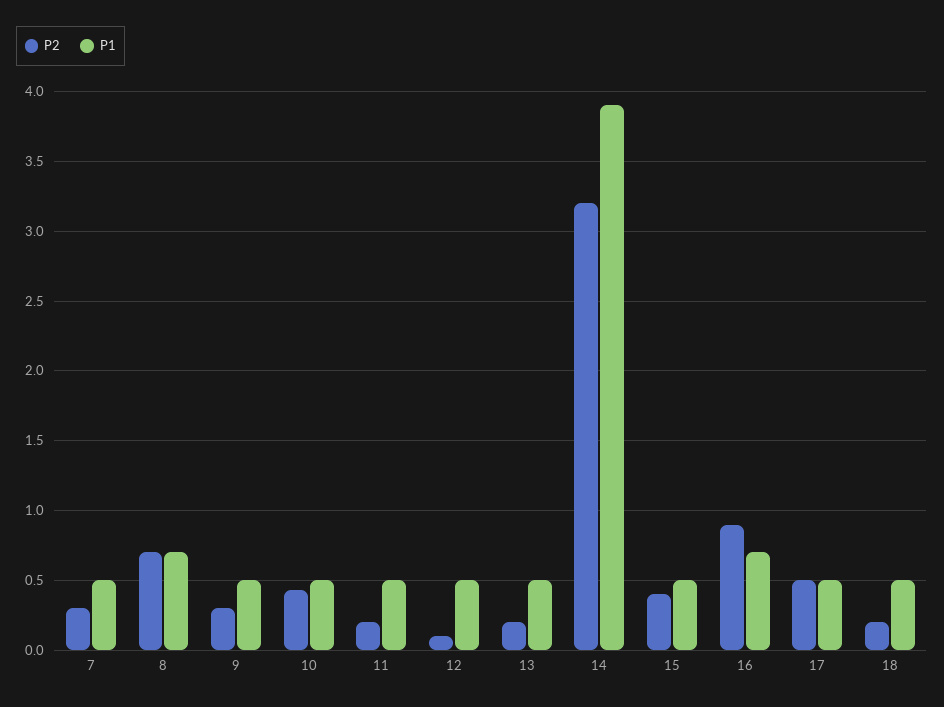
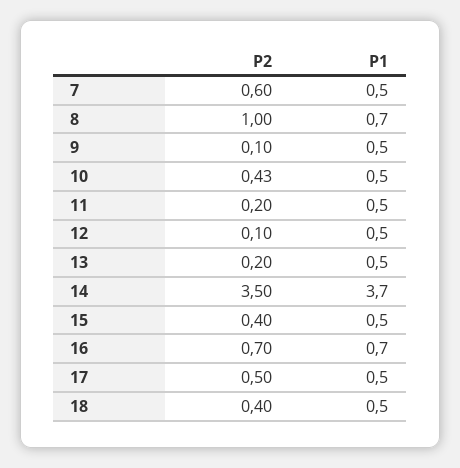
P2, 7: 0.3 -> 0.6
P2, 8: 0.7 -> 1
P2, 9: 0.3 -> 0.1
P2, 14: 3.2 -> 3.5
P1, 14: 3.9 -> 3.7
P2, 16: 0.9 -> 0.7
P2, 18: 0.2 -> 0.4

